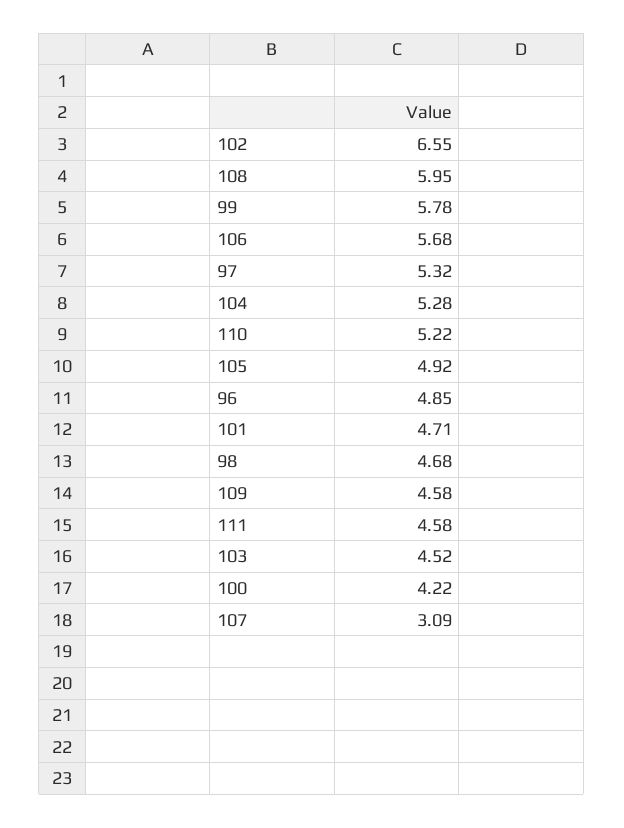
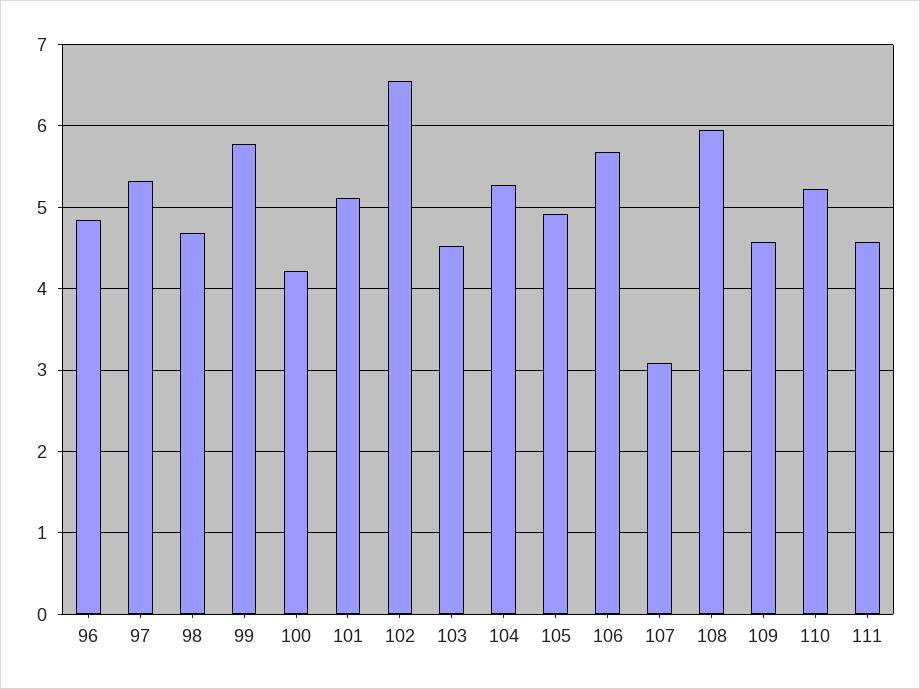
101: 4.71 -> 5.1

